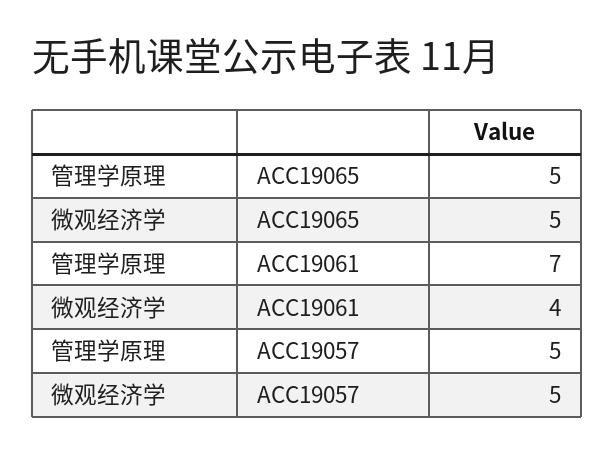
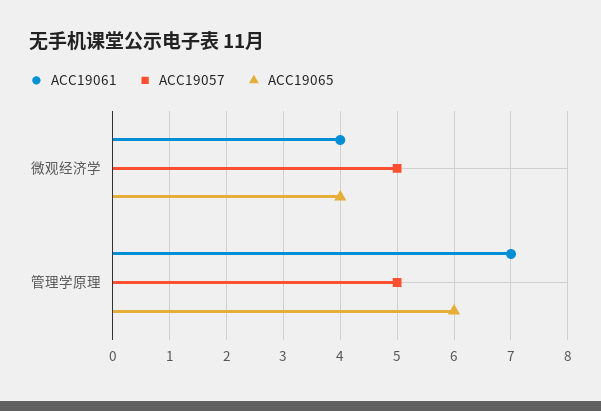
ACC19065, 管理学原理: 5 -> 6
ACC19065, 微观经济学: 5 -> 4

